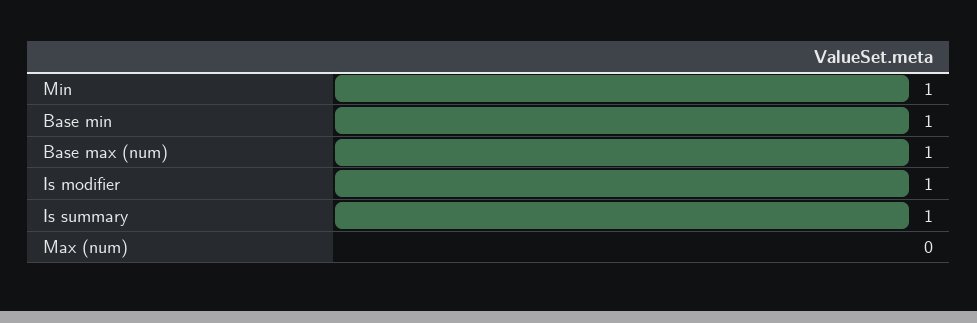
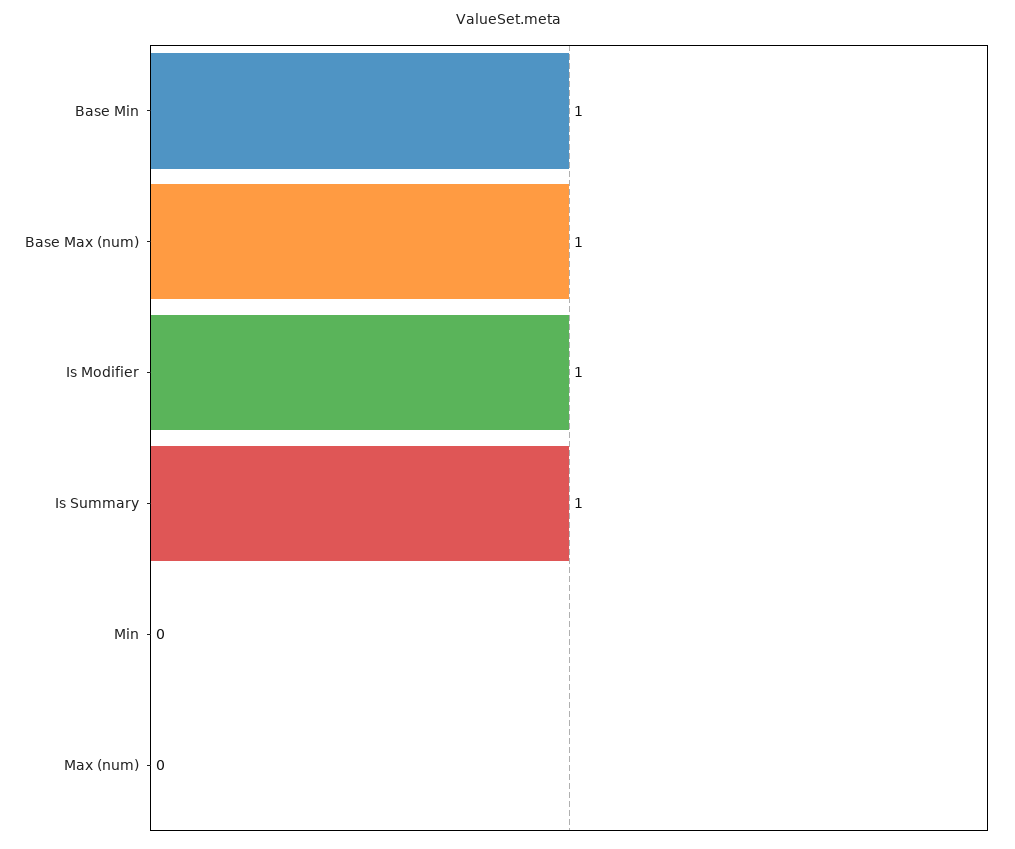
Min: 1 -> 0

